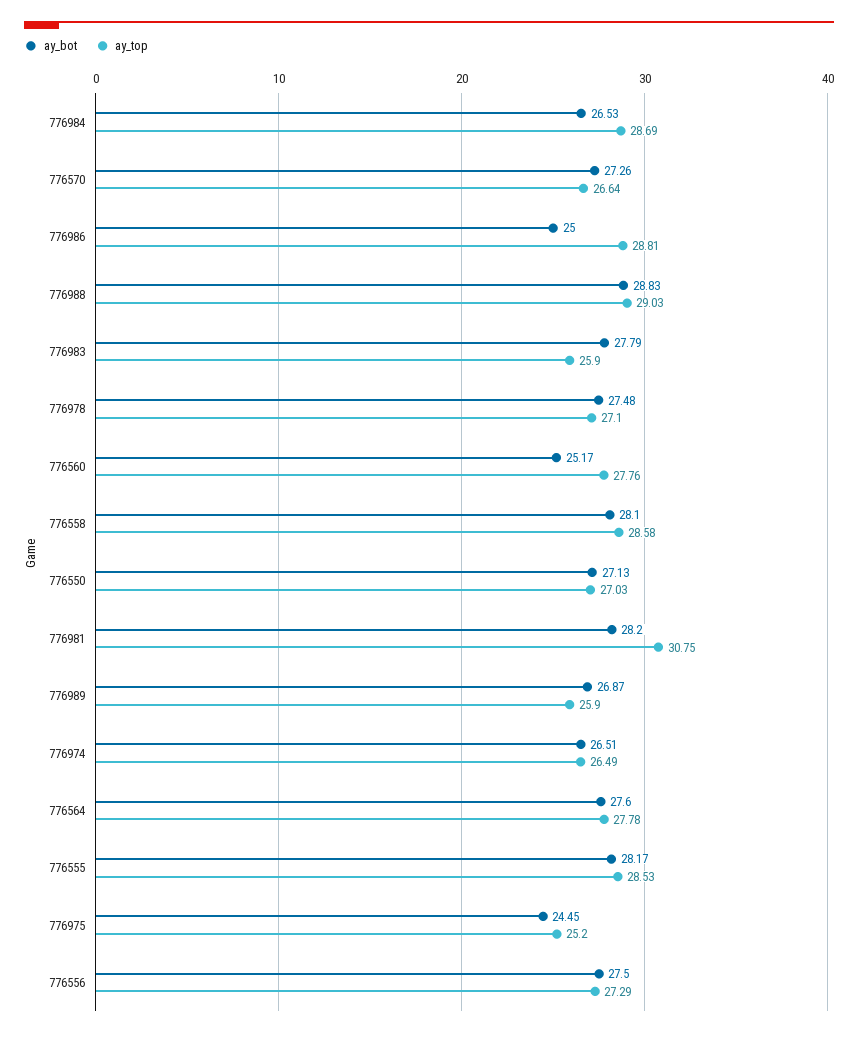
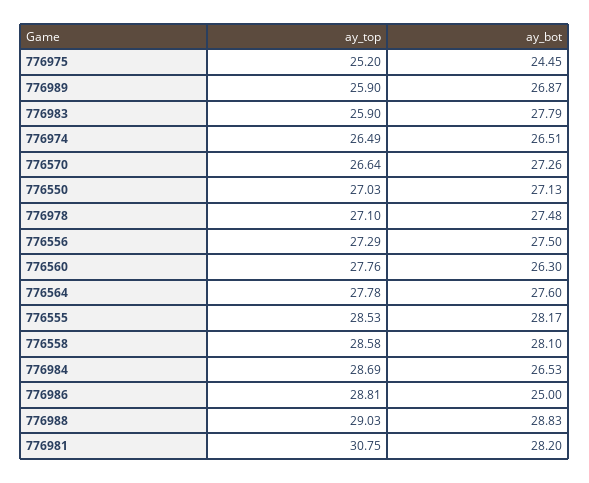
ay_bot, 776560: 25.17 -> 26.3

